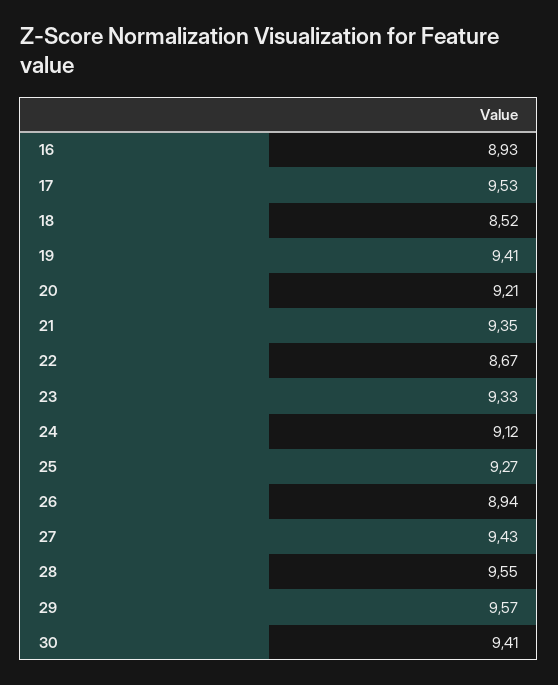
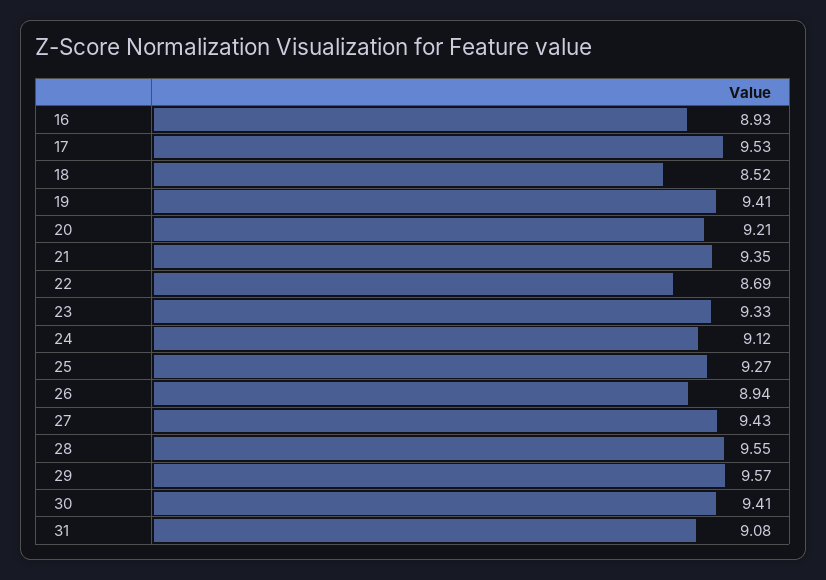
22: 8.67 -> 8.69
31: none -> 9.08

